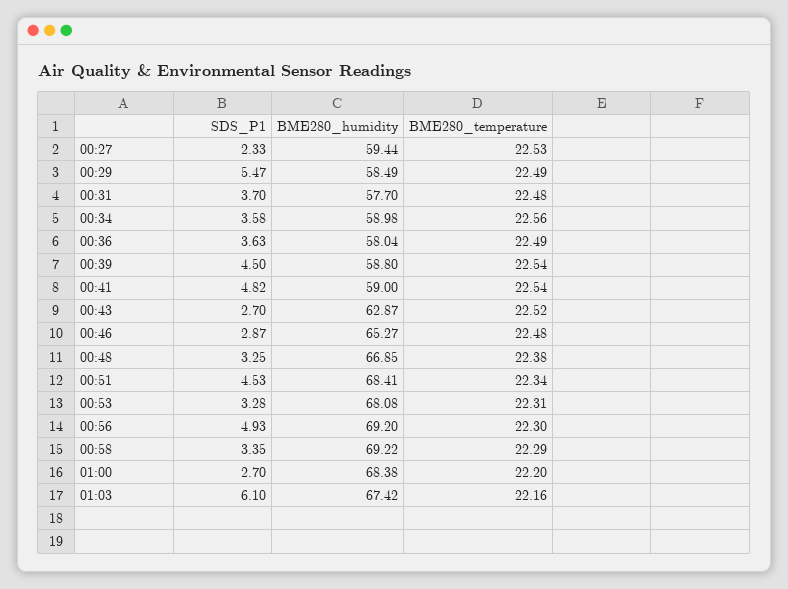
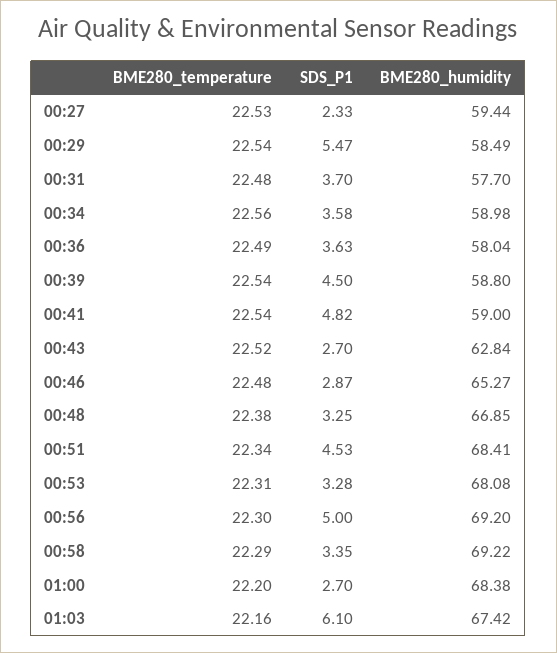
BME280_temperature, 00:29: 22.49 -> 22.54
BME280_humidity, 00:43: 62.87 -> 62.84
SDS_P1, 00:56: 4.93 -> 5

